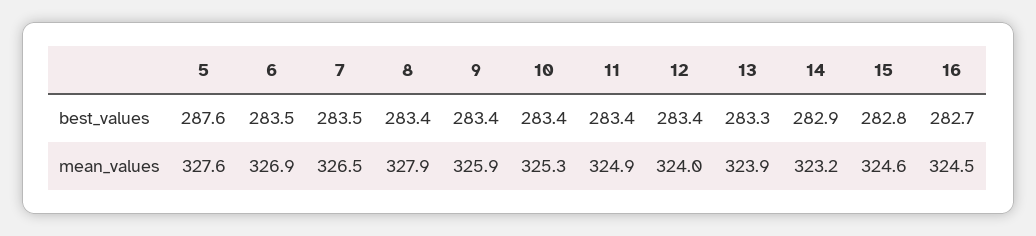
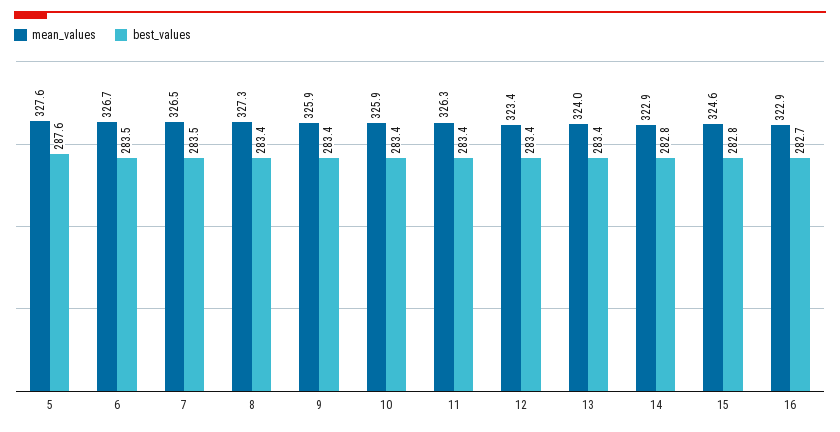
best_values, 13: 283.3 -> 283.4
best_values, 14: 282.9 -> 282.8
mean_values, 6: 326.9 -> 326.7
mean_values, 8: 327.9 -> 327.3
mean_values, 10: 325.3 -> 325.9
mean_values, 11: 324.9 -> 326.3
mean_values, 12: 324 -> 323.4
mean_values, 13: 323.9 -> 324
mean_values, 14: 323.2 -> 322.9
mean_values, 16: 324.5 -> 322.9

